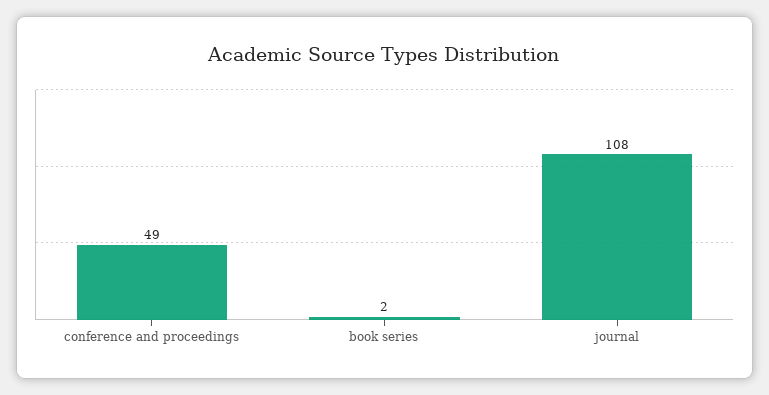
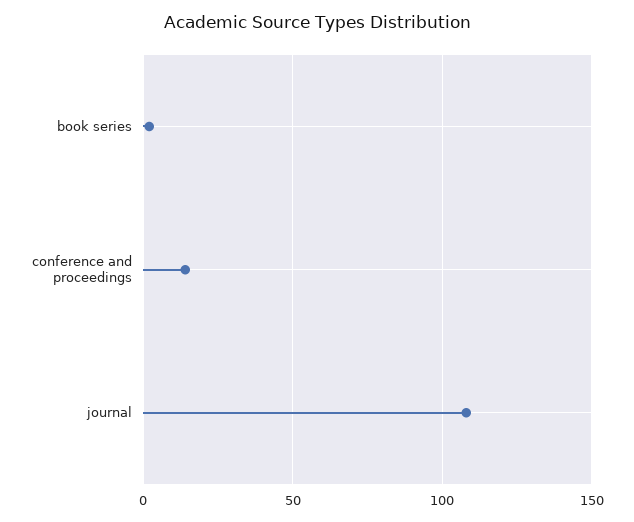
conference and proceedings: 49 -> 15

